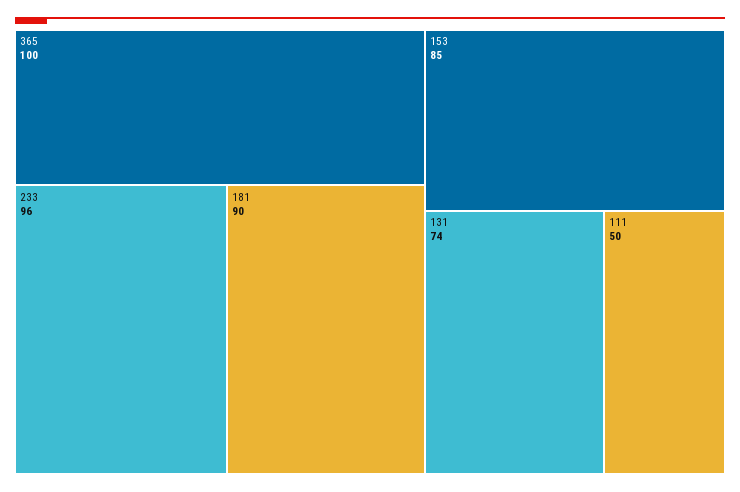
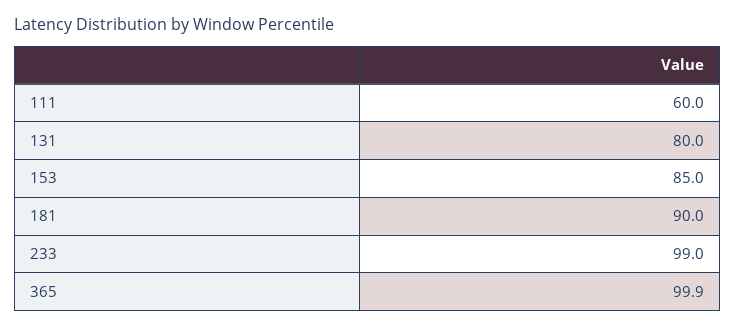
233: 96 -> 99
131: 74 -> 80
111: 50 -> 60

